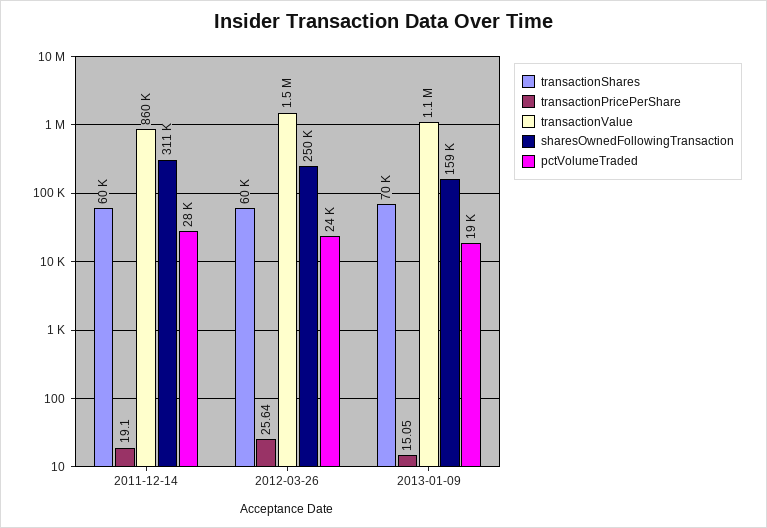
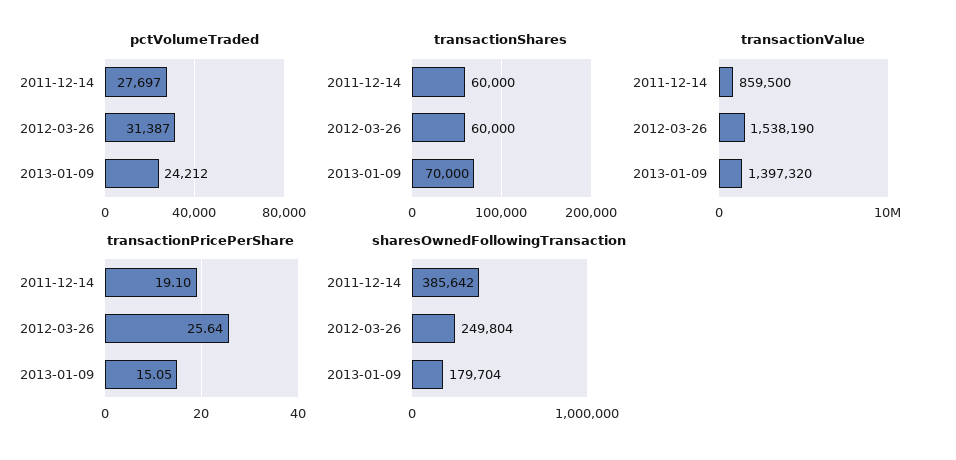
sharesOwnedFollowingTransaction, 2011-12-14: 311000 -> 385642
pctVolumeTraded, 2012-03-26: 24000 -> 31387
transactionValue, 2013-01-09: 1100000 -> 1397320
sharesOwnedFollowingTransaction, 2013-01-09: 159000 -> 179704
pctVolumeTraded, 2013-01-09: 19000 -> 24212

